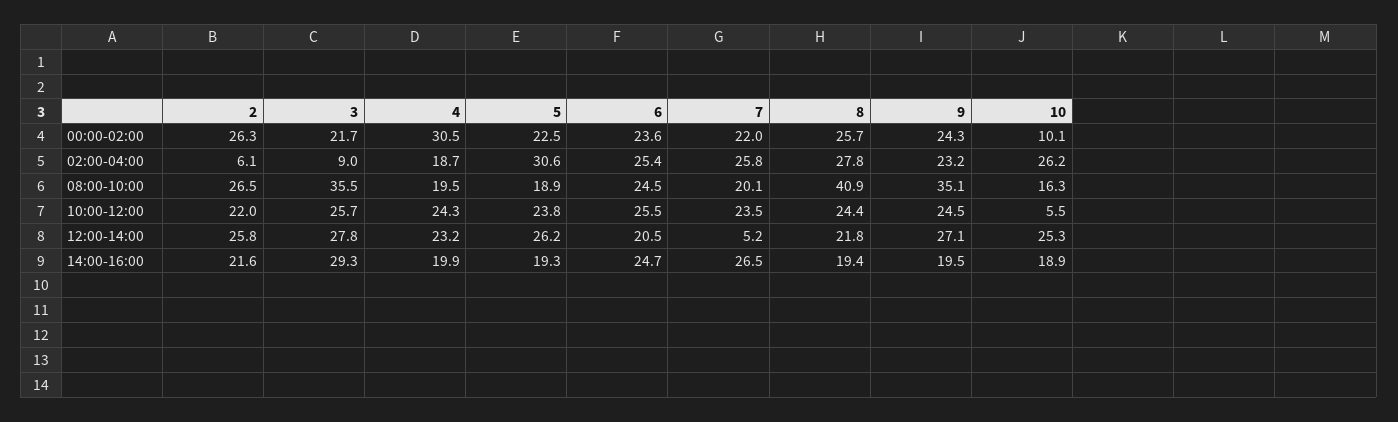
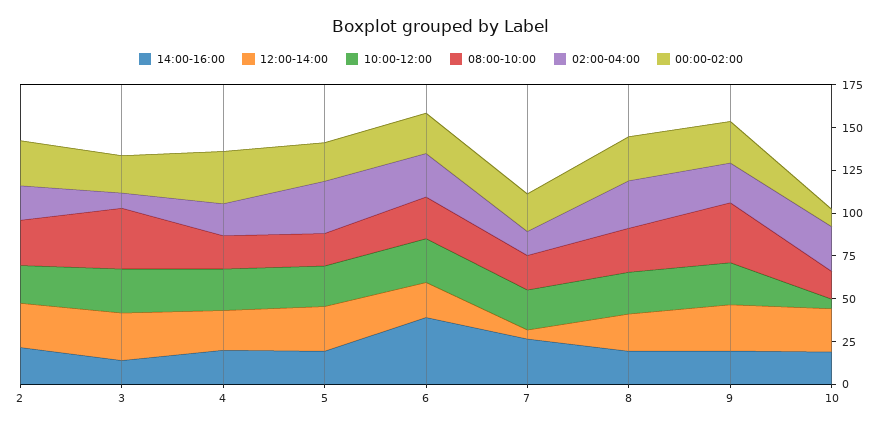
02:00-04:00, 2: 6.1 -> 20
02:00-04:00, 7: 25.8 -> 15
08:00-10:00, 8: 40.9 -> 25
14:00-16:00, 3: 29.3 -> 15
14:00-16:00, 6: 24.7 -> 40

